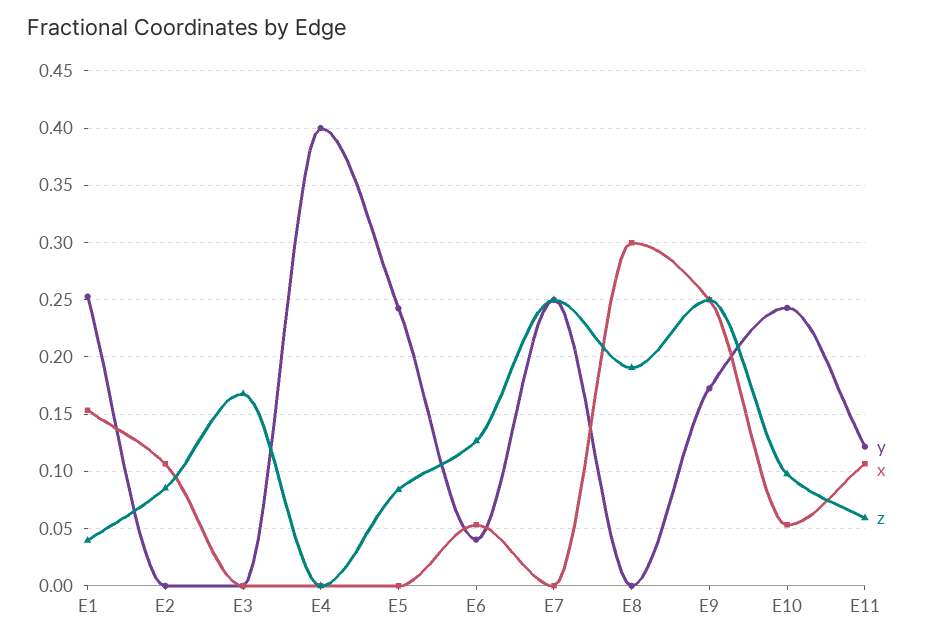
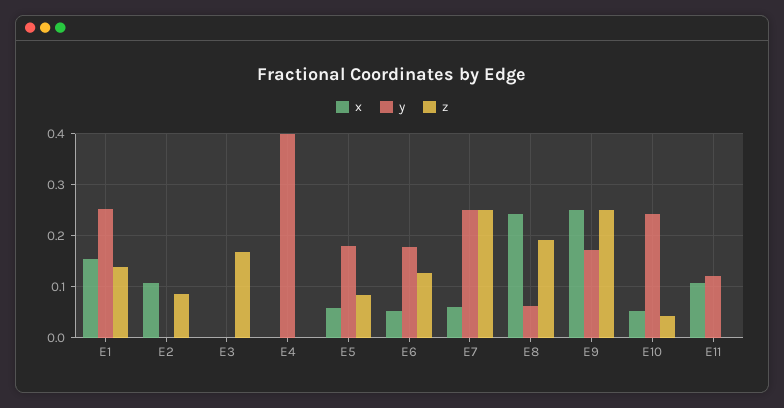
z, E1: 0.04 -> 0.14
y, E5: 0.24 -> 0.18
x, E5: 0 -> 0.06
y, E6: 0.04 -> 0.18
x, E7: 0 -> 0.06
y, E8: 0 -> 0.06
x, E8: 0.3 -> 0.24
z, E10: 0.1 -> 0.04
z, E11: 0.06 -> 0

